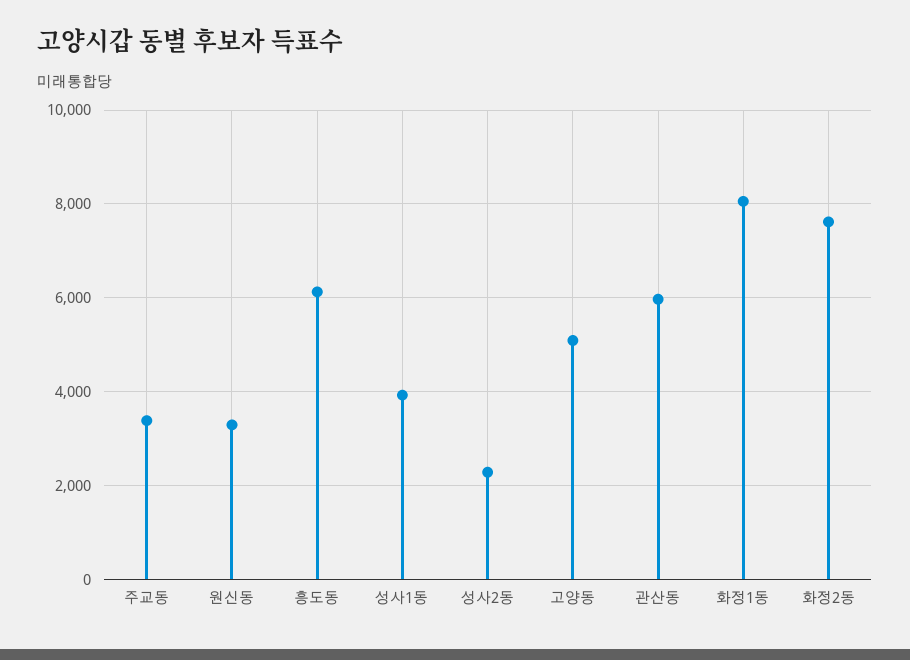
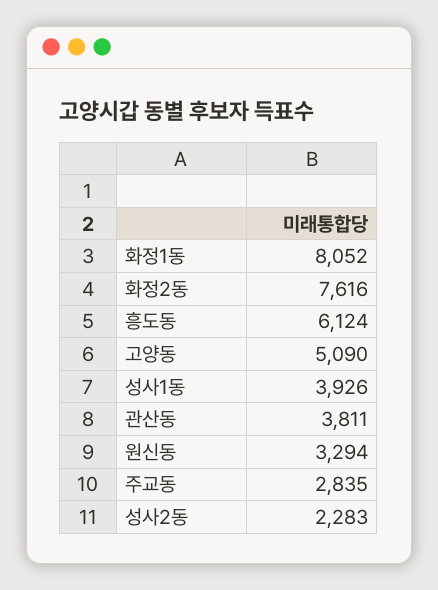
주교동: 3400 -> 2835
관산동: 6000 -> 3811

